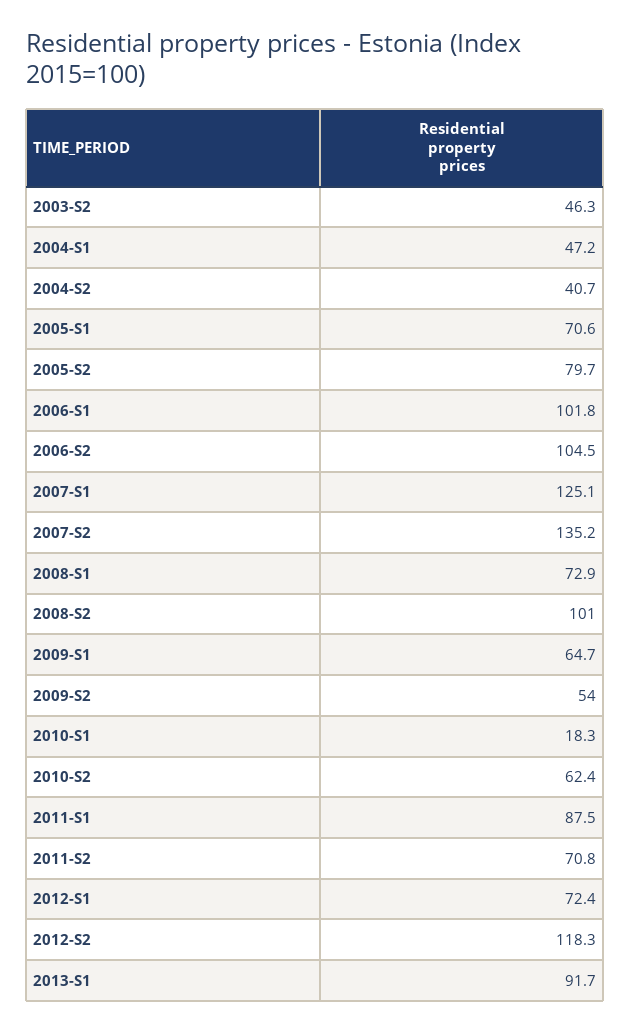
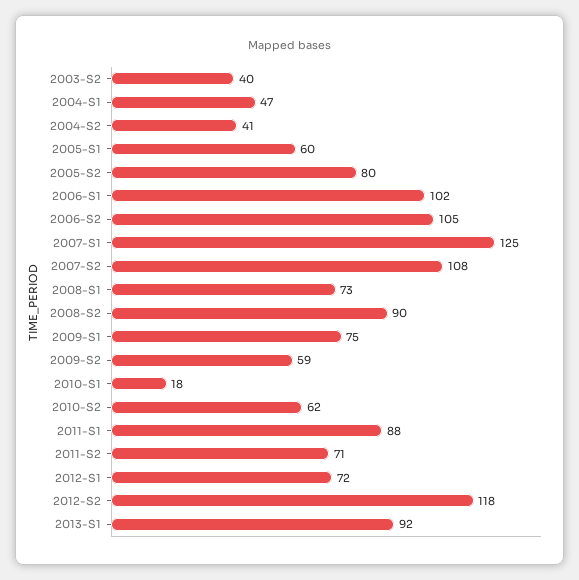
2003-S2: 46.3 -> 40
2005-S1: 70.6 -> 60
2007-S2: 135.2 -> 108
2008-S2: 101 -> 90
2009-S1: 64.7 -> 75
2009-S2: 54 -> 59

